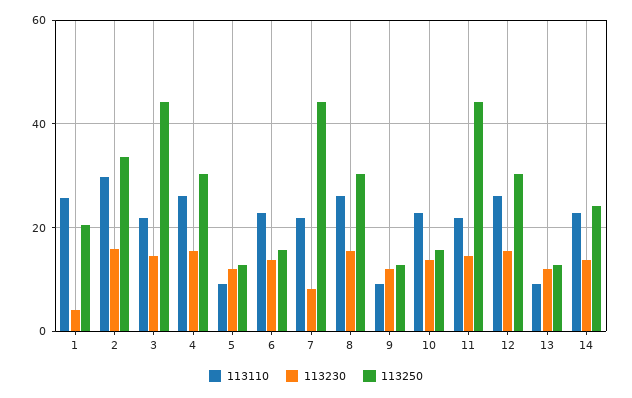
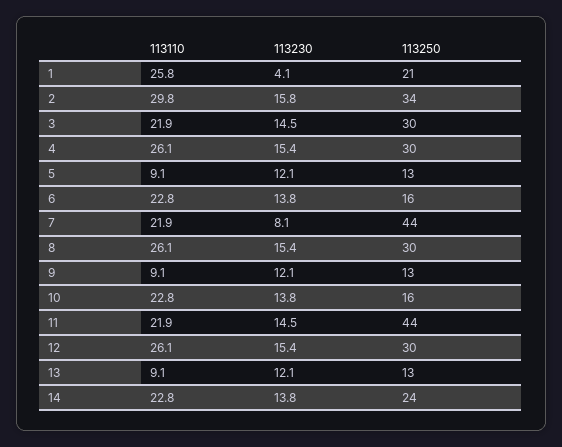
113250, 3: 44 -> 30

